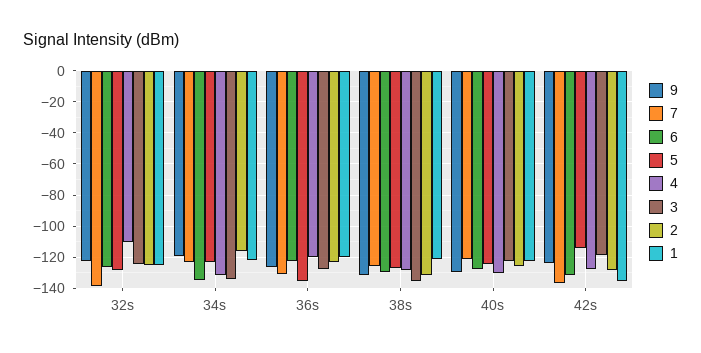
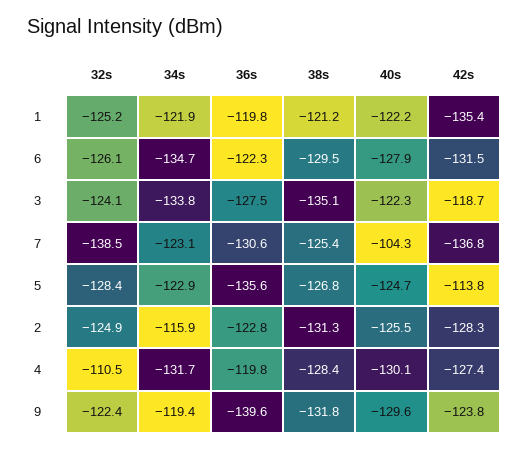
9, 36s: -125 -> -139.6
7, 40s: -120 -> -104.3

